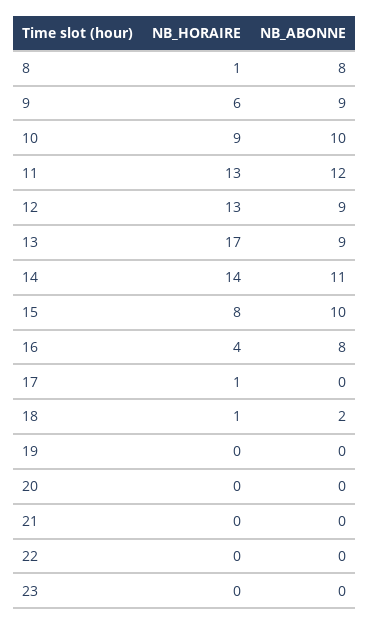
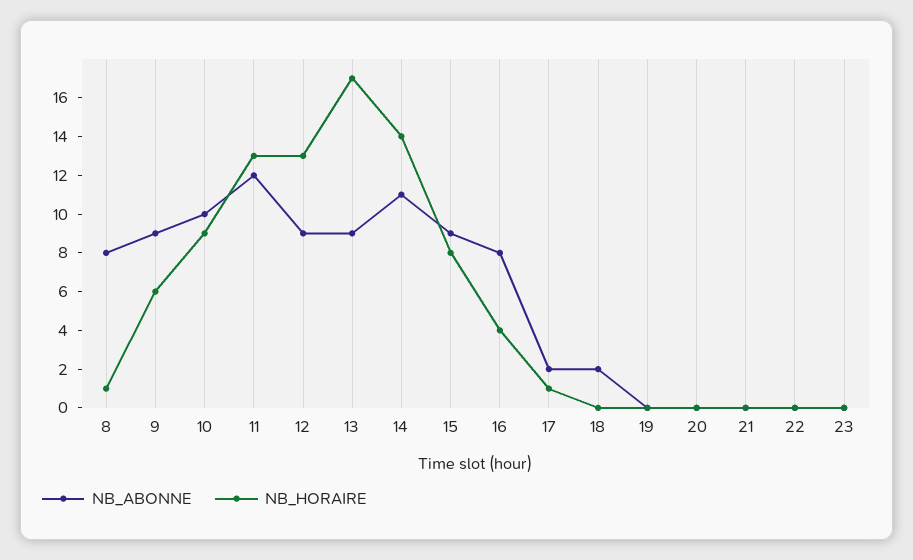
NB_ABONNE, 15: 10 -> 9
NB_ABONNE, 17: 0 -> 2
NB_HORAIRE, 18: 1 -> 0

